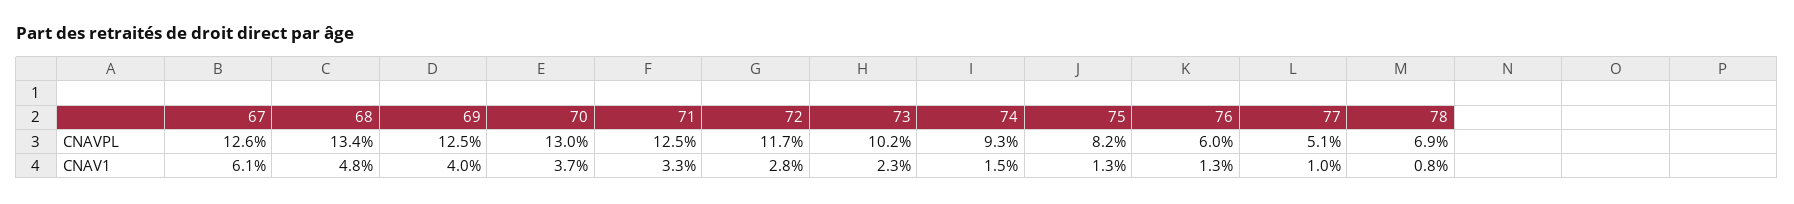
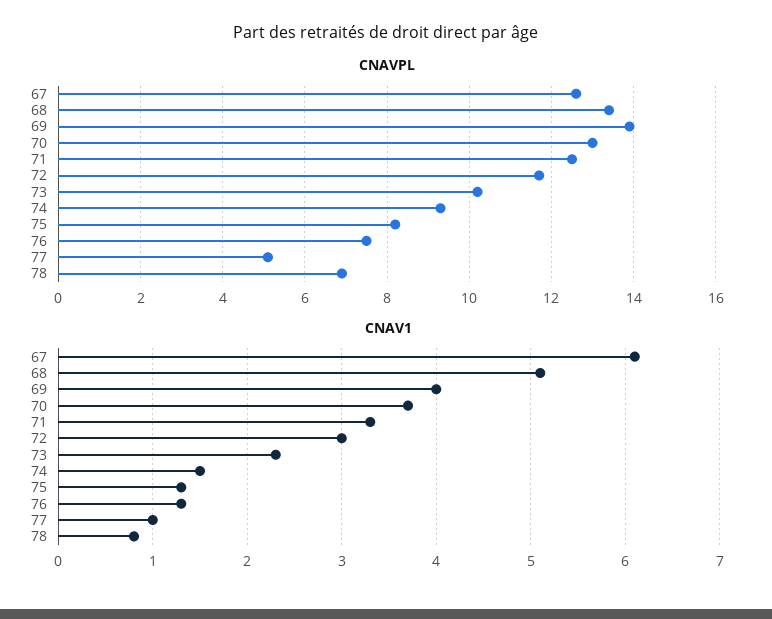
CNAVPL, 69: 12.5 -> 14
CNAVPL, 76: 6 -> 7.5
CNAV1, 68: 4.8 -> 5.1
CNAV1, 72: 2.8 -> 3

